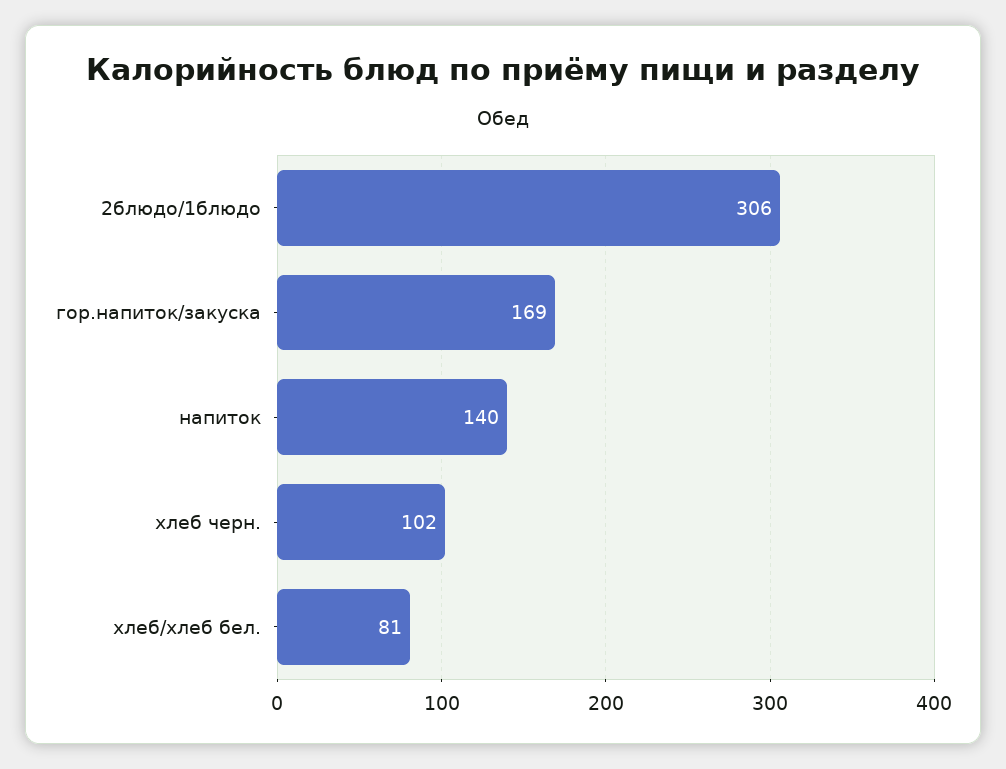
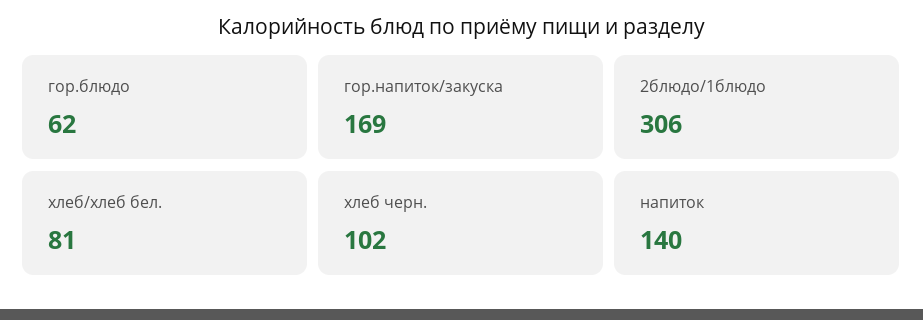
гор.блюдо: none -> 62

